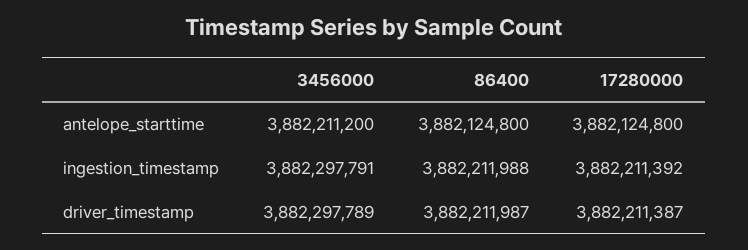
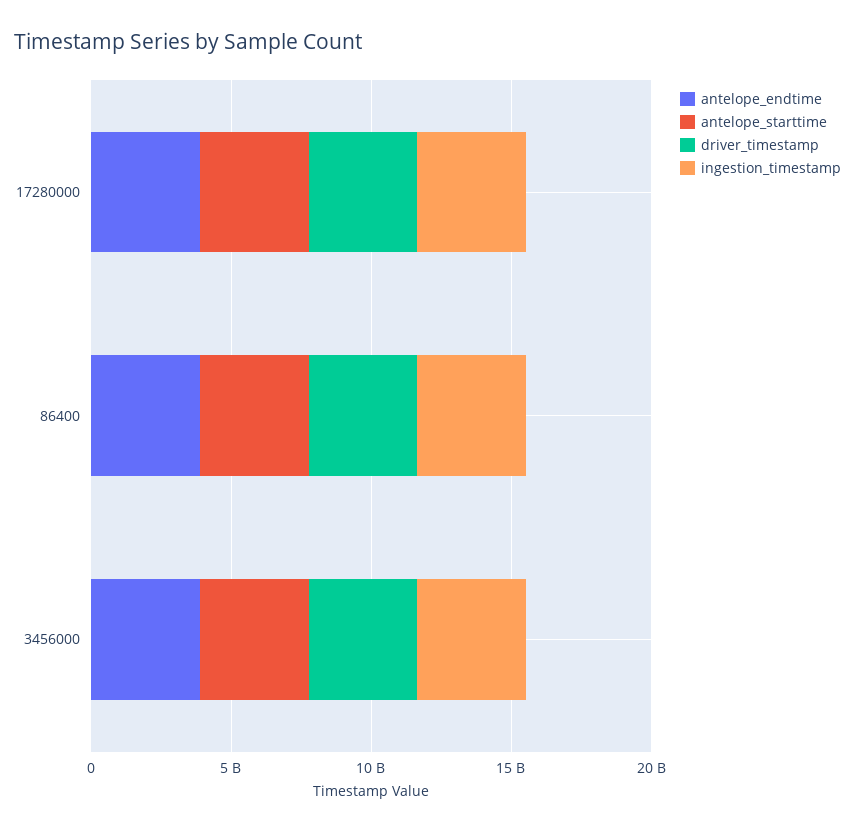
antelope_endtime, 17280000: none -> 4000000000
antelope_endtime, 86400: none -> 4000000000
antelope_endtime, 3456000: none -> 4000000000

